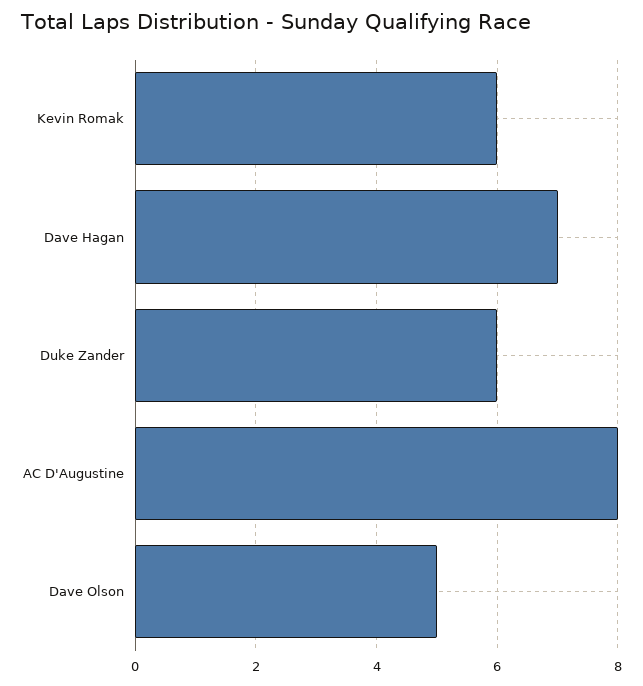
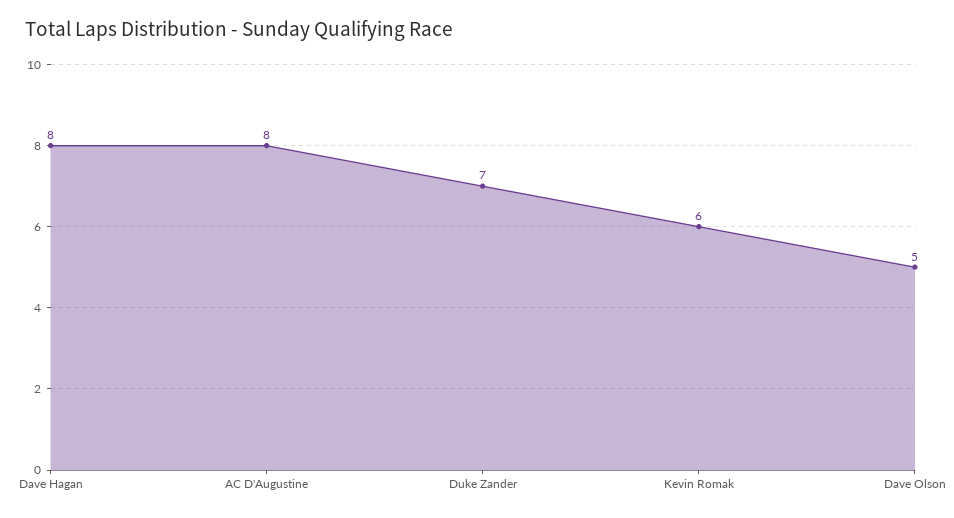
Dave Hagan: 7 -> 8
Duke Zander: 6 -> 7

